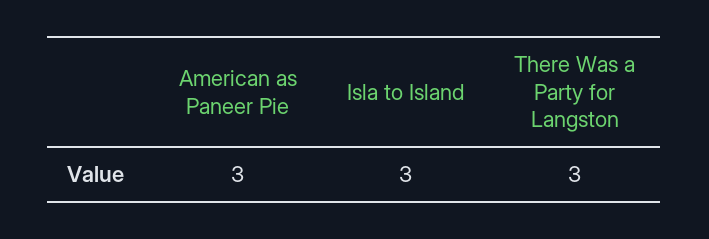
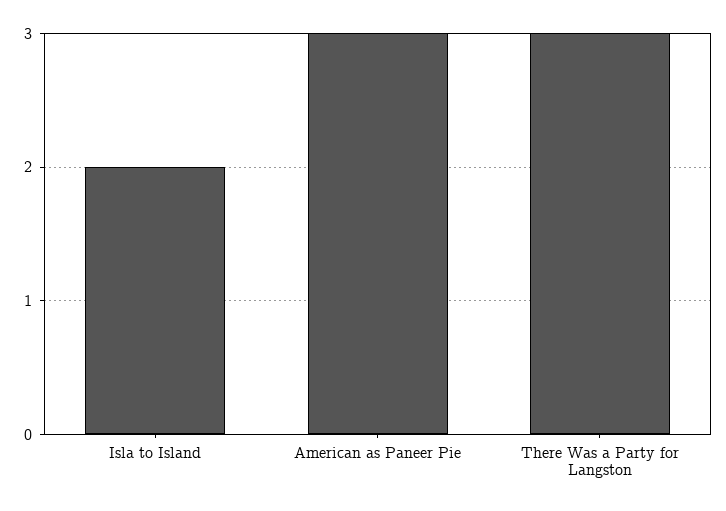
Isla to Island: 3 -> 2

